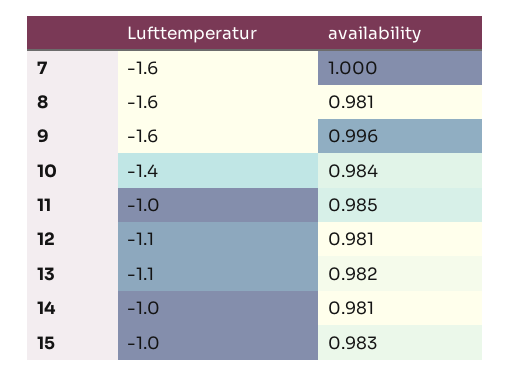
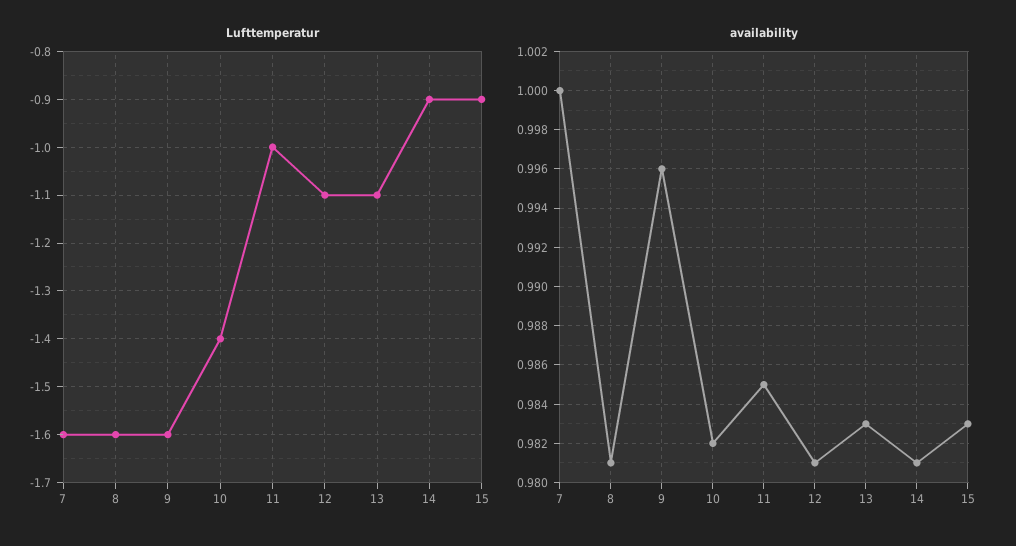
availability, 10: 0.984 -> 0.982
availability, 13: 0.982 -> 0.983
Lufttemperatur, 14: -1 -> -0.9
Lufttemperatur, 15: -1 -> -0.9

